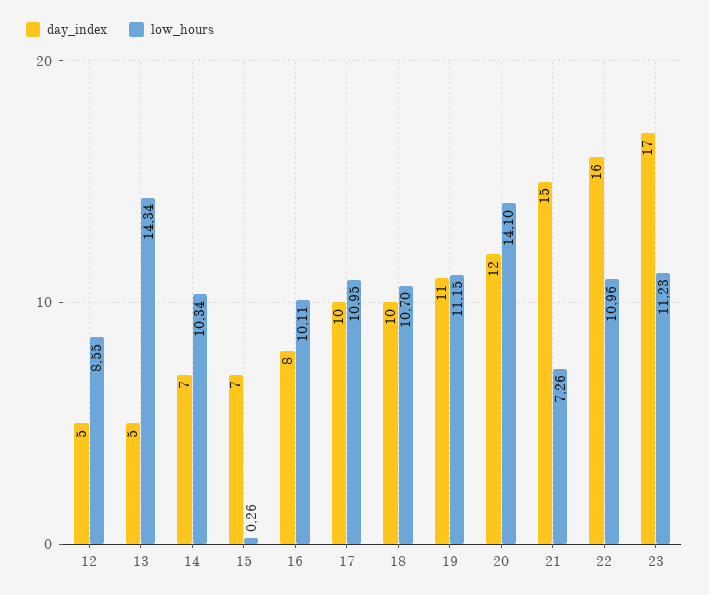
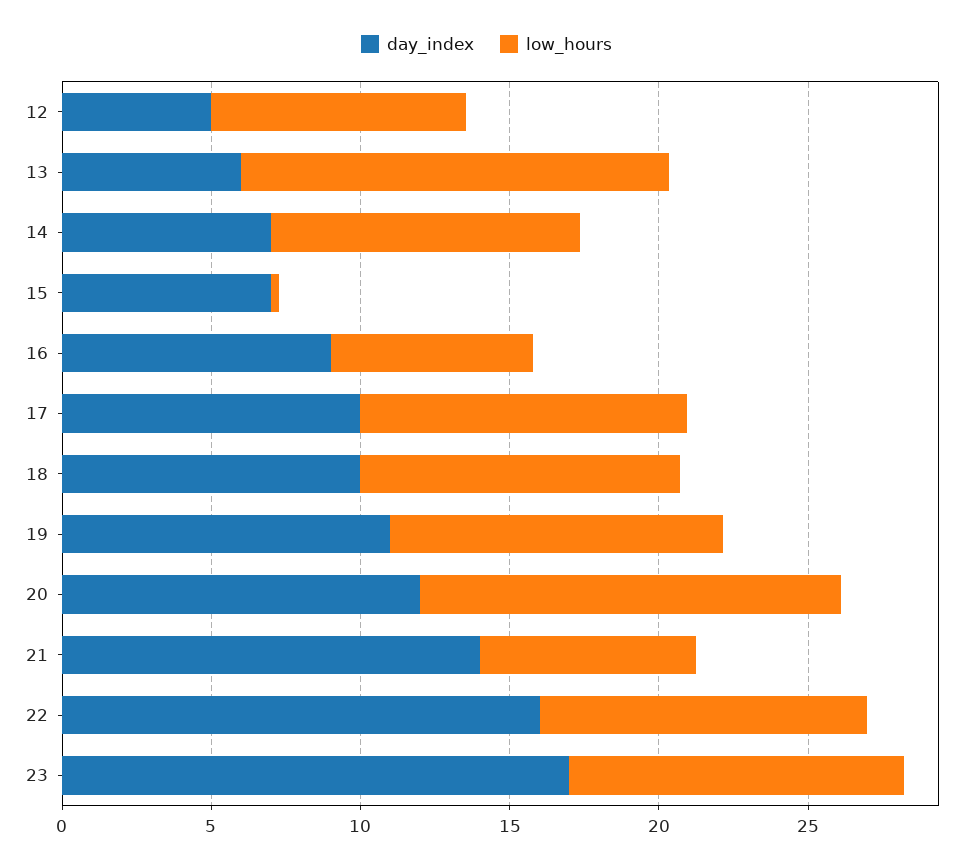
day_index, 13: 5 -> 6
day_index, 16: 8 -> 9
low_hours, 16: 10.11 -> 7
day_index, 21: 15 -> 14

